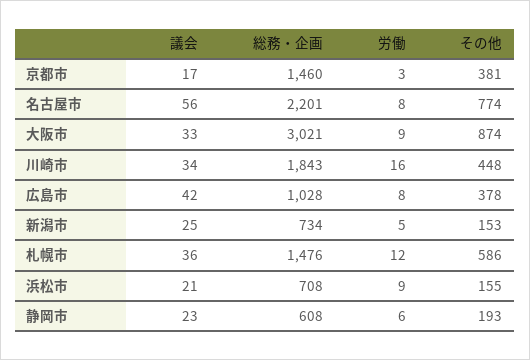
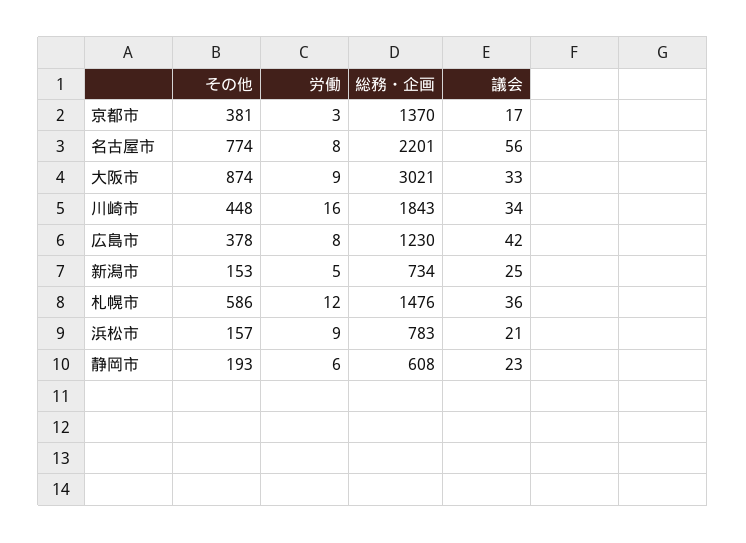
総務・企画, 京都市: 1460 -> 1370
総務・企画, 広島市: 1028 -> 1230
総務・企画, 浜松市: 708 -> 783
その他, 浜松市: 155 -> 157

